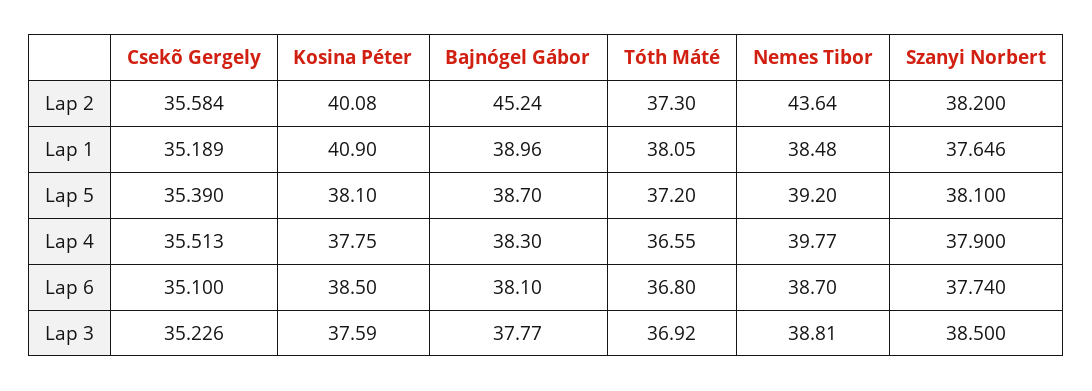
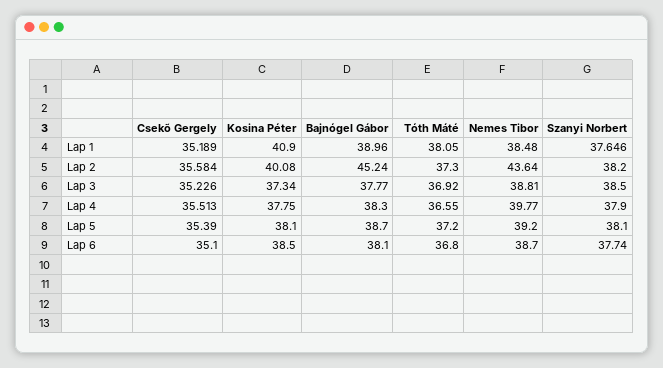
Kosina Péter, Lap 3: 37.59 -> 37.34

